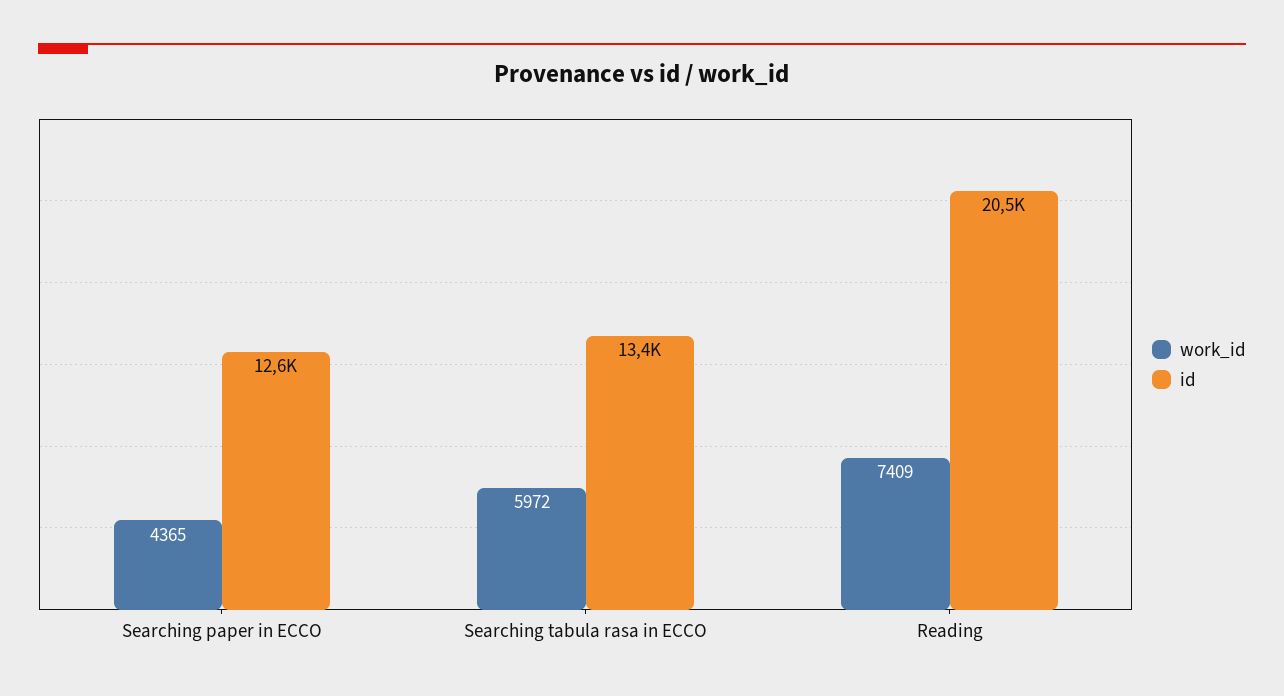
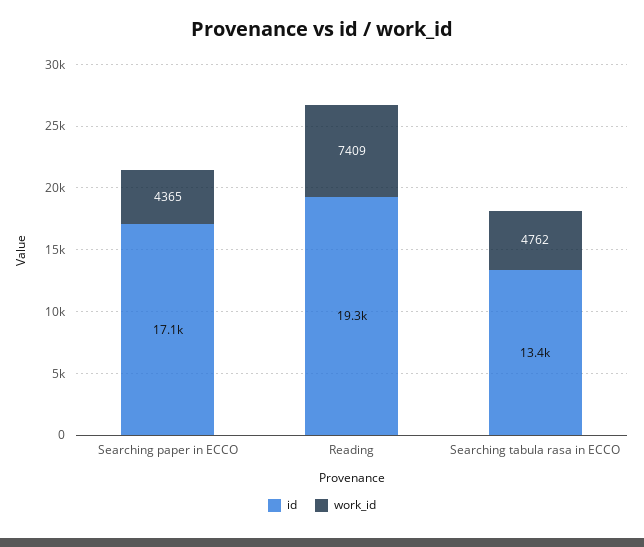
id, Searching paper in ECCO: 12600 -> 17100
work_id, Searching tabula rasa in ECCO: 5972 -> 4762
id, Reading: 20500 -> 19300

